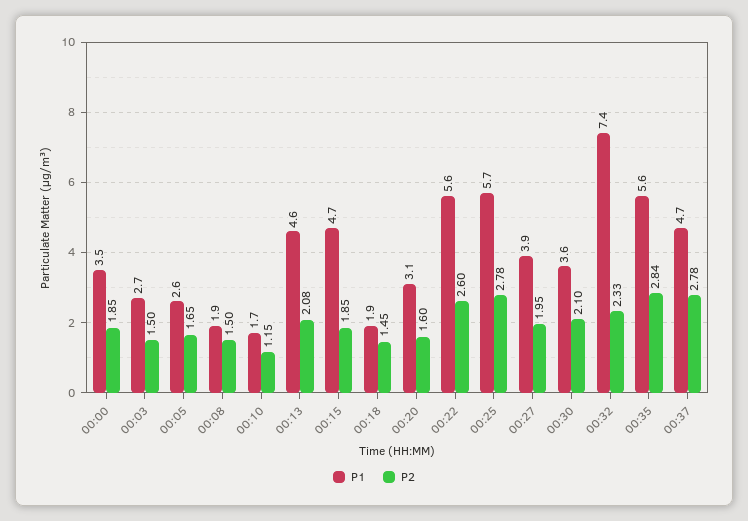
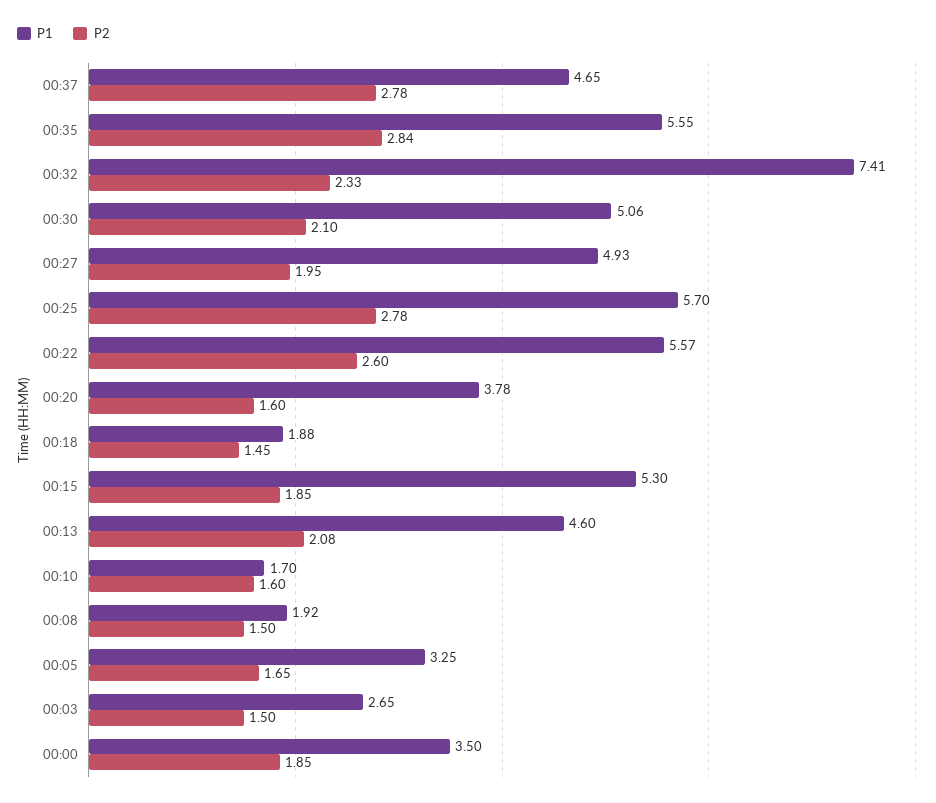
P1, 00:05: 2.6 -> 3.25
P2, 00:10: 1.15 -> 1.6
P1, 00:15: 4.7 -> 5.3
P1, 00:20: 3.1 -> 3.78
P1, 00:27: 3.9 -> 4.93
P1, 00:30: 3.6 -> 5.06

